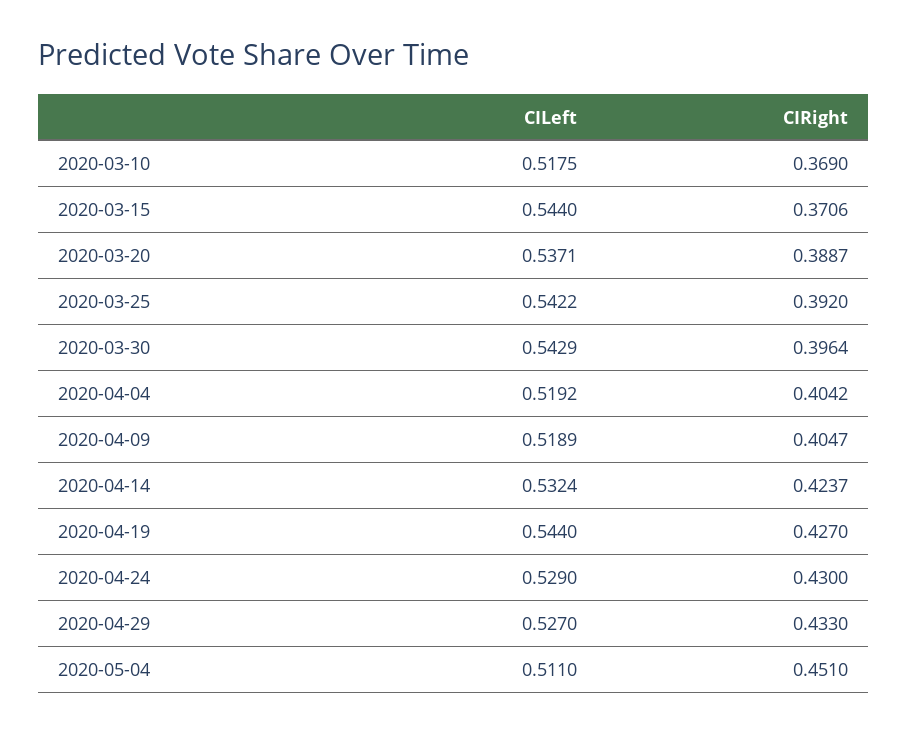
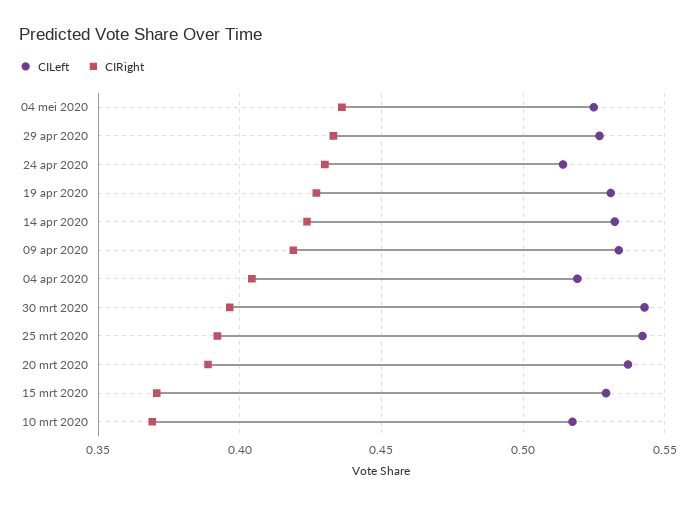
CILeft, 2020-03-15: 0.544 -> 0.53
CILeft, 2020-04-09: 0.5189 -> 0.535
CIRight, 2020-04-09: 0.4047 -> 0.42
CILeft, 2020-04-19: 0.544 -> 0.53
CILeft, 2020-04-24: 0.529 -> 0.515
CILeft, 2020-05-04: 0.511 -> 0.525
CIRight, 2020-05-04: 0.451 -> 0.435

